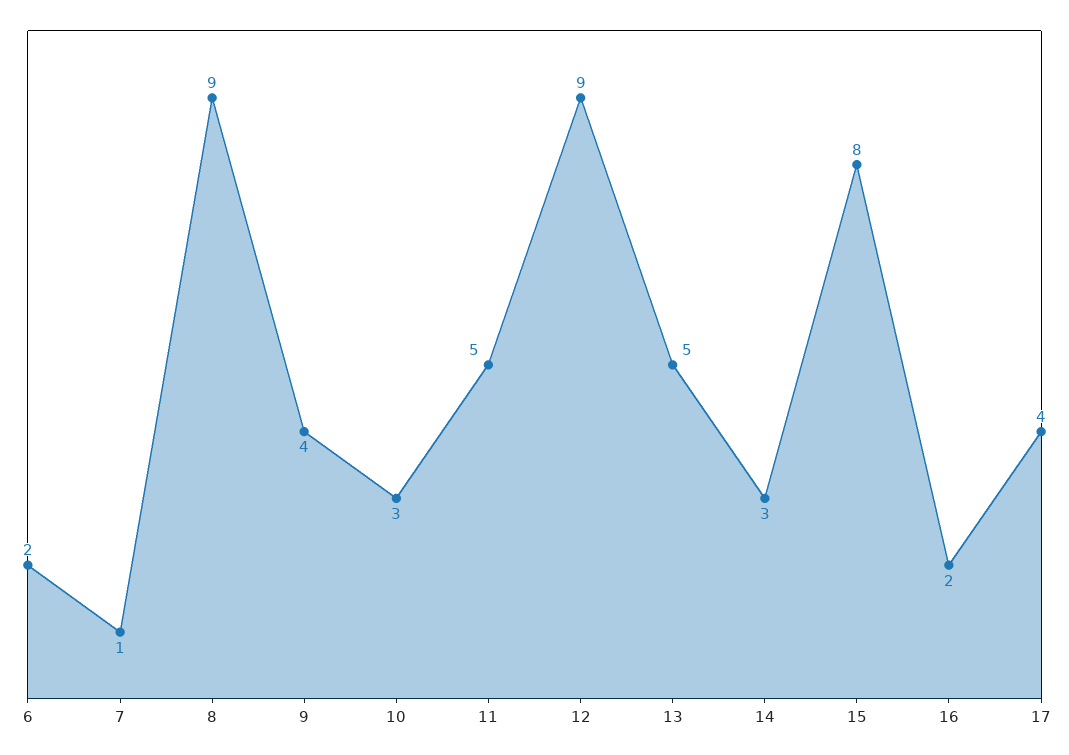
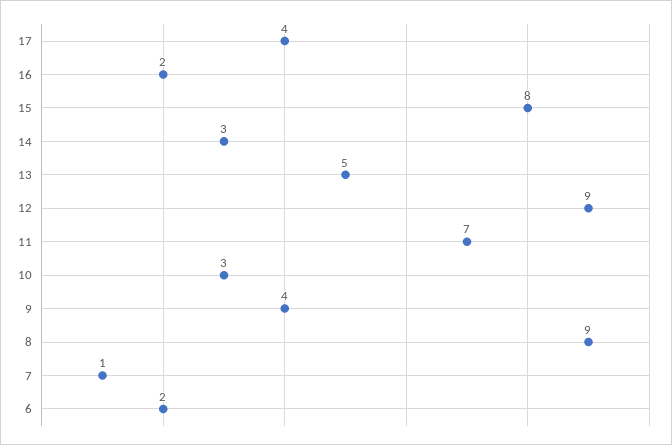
11: 5 -> 7

